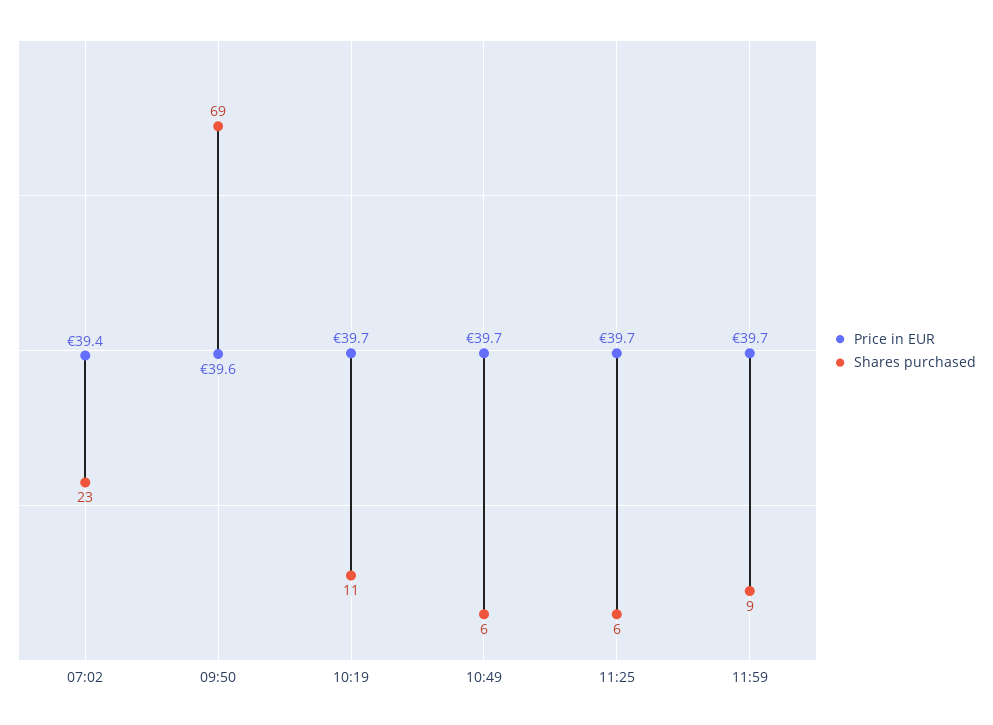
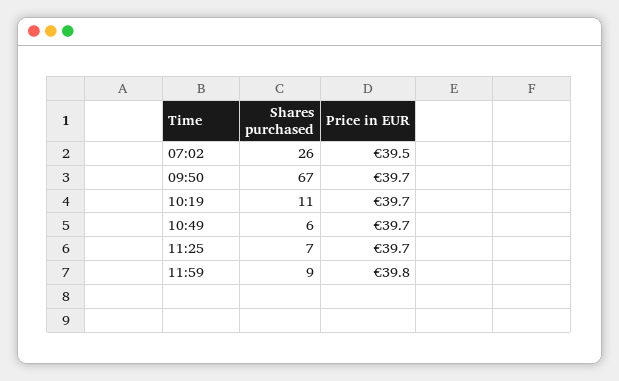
Price in EUR, 07:02: 39.4 -> 39.5
Shares purchased, 07:02: 23 -> 26
Price in EUR, 09:50: 39.6 -> 39.7
Shares purchased, 09:50: 69 -> 67
Shares purchased, 11:25: 6 -> 7
Price in EUR, 11:59: 39.7 -> 39.8

